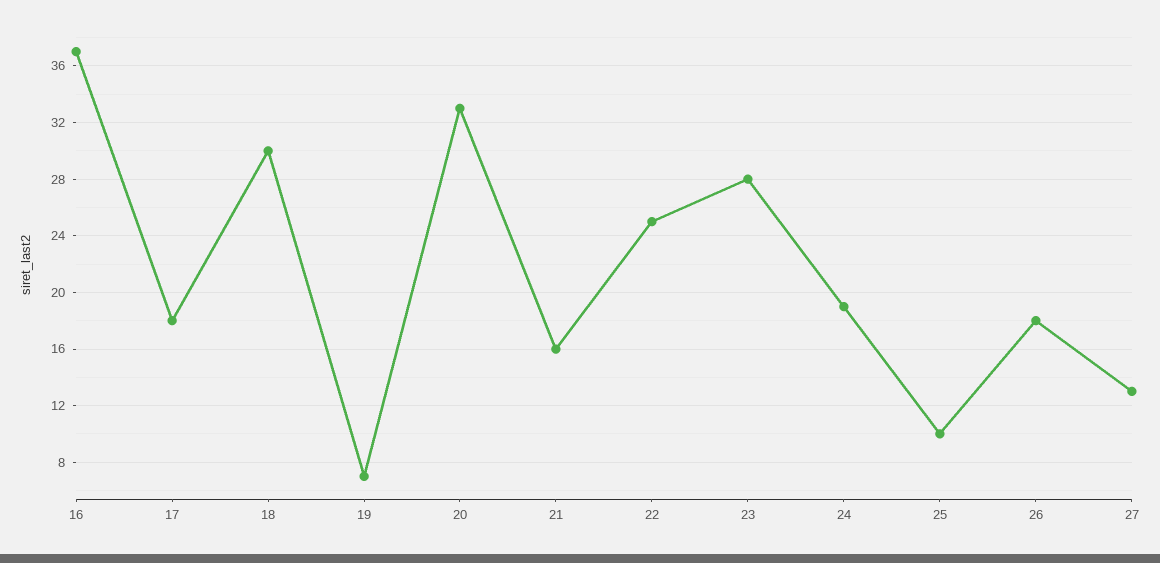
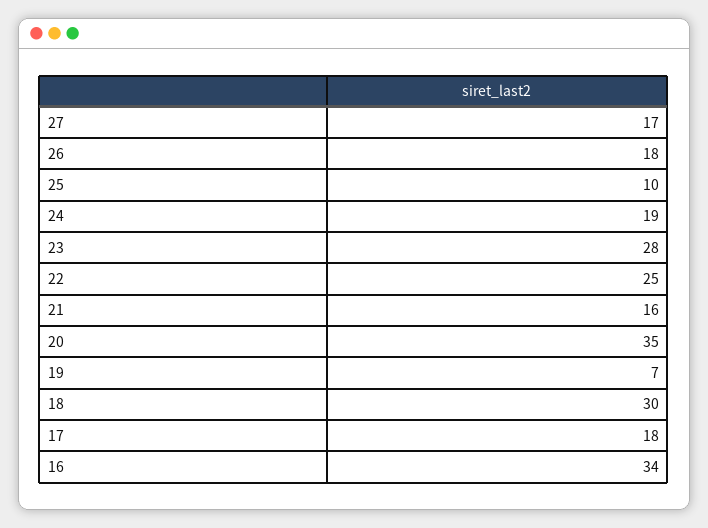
16: 37 -> 34
20: 33 -> 35
27: 13 -> 17

